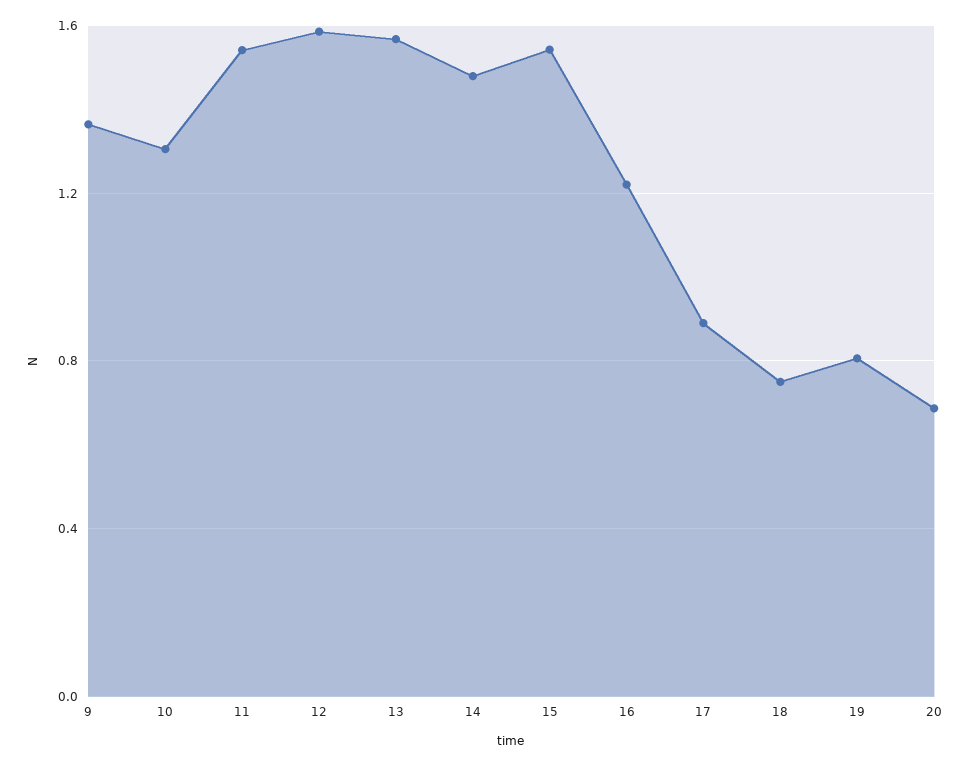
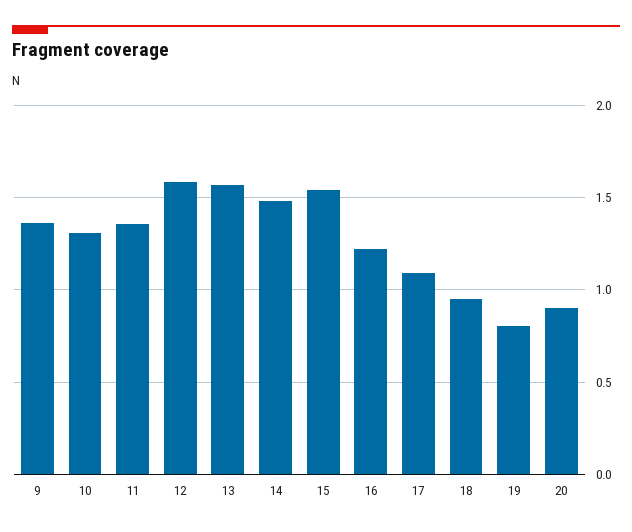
11: 1.55 -> 1.35
17: 0.9 -> 1.1
18: 0.75 -> 0.95
20: 0.7 -> 0.9

